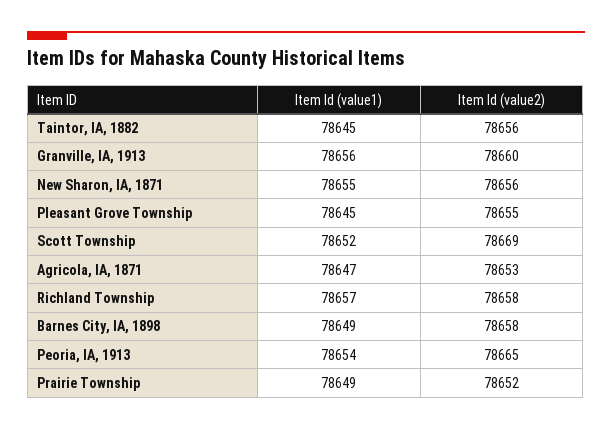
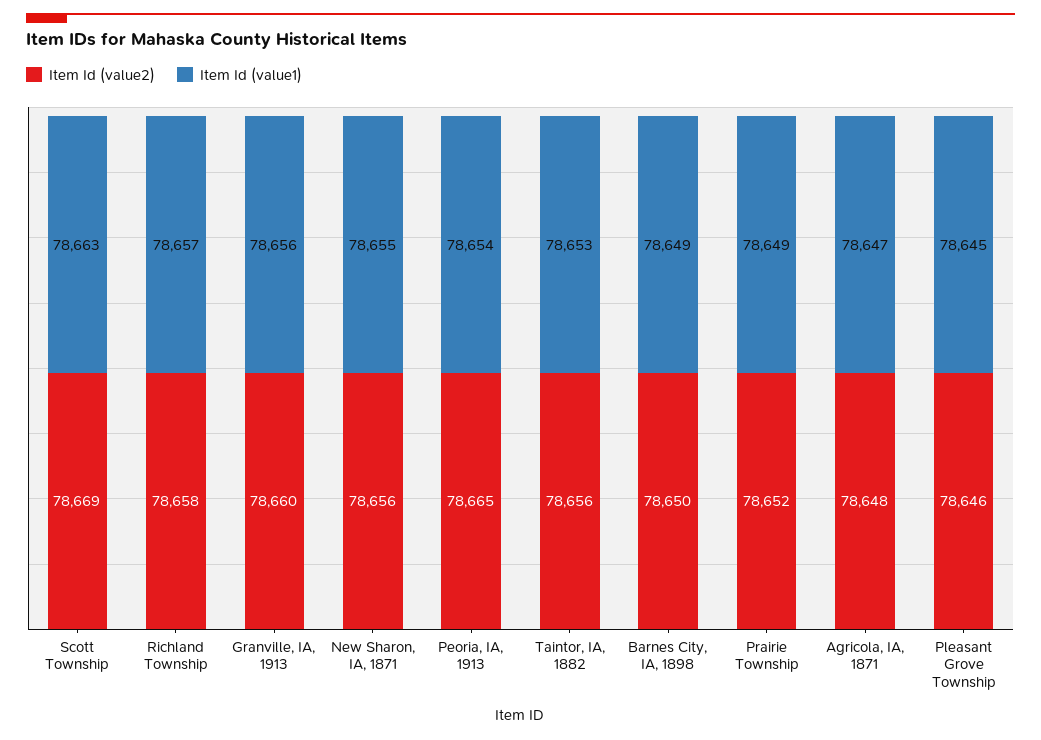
Item Id (value1), Taintor, IA, 1882: 78645 -> 78653
Item Id (value2), Pleasant Grove Township: 78655 -> 78646
Item Id (value1), Scott Township: 78652 -> 78663
Item Id (value2), Agricola, IA, 1871: 78653 -> 78648
Item Id (value2), Barnes City, IA, 1898: 78658 -> 78650

